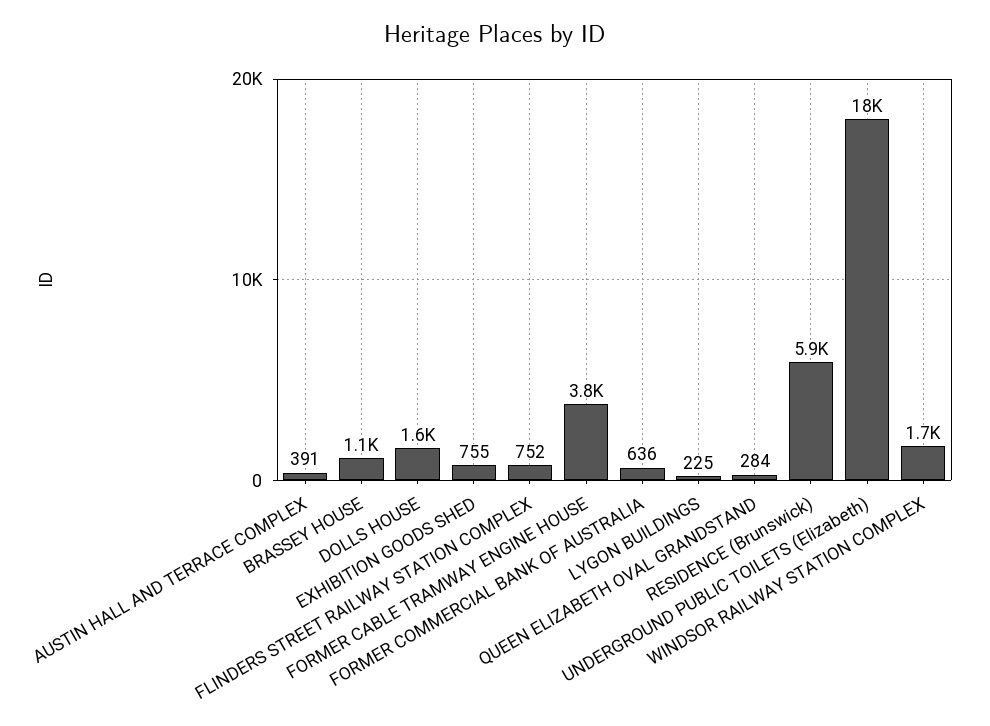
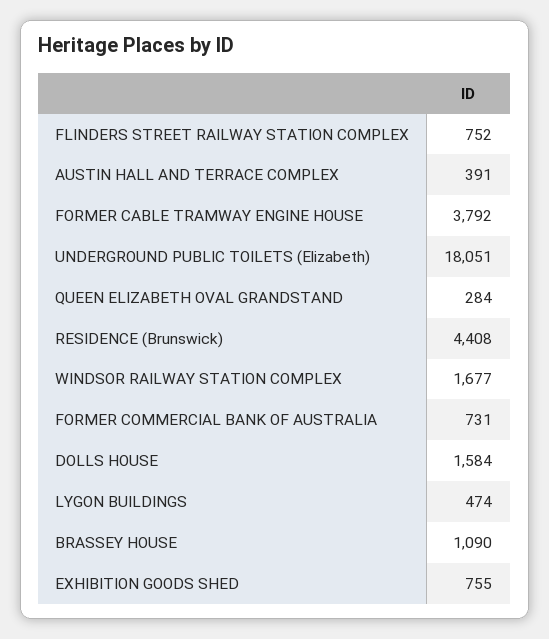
FORMER COMMERCIAL BANK OF AUSTRALIA: 636 -> 731
LYGON BUILDINGS: 225 -> 474
RESIDENCE (Brunswick): 5900 -> 4408

